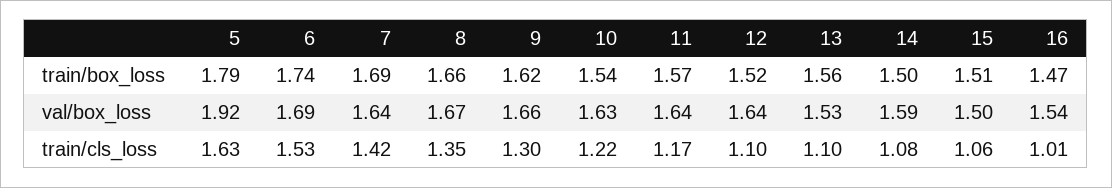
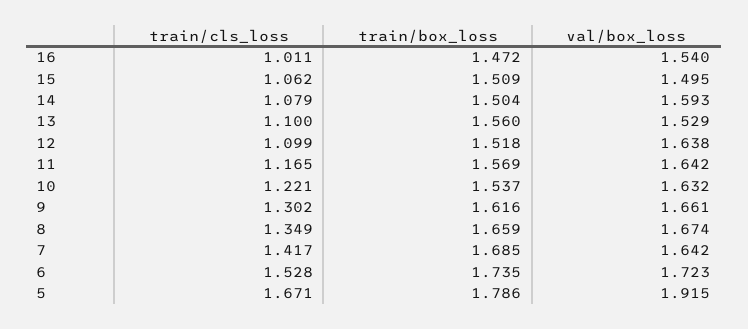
6, val/box_loss: 1.69 -> 1.723
5, train/cls_loss: 1.63 -> 1.671

